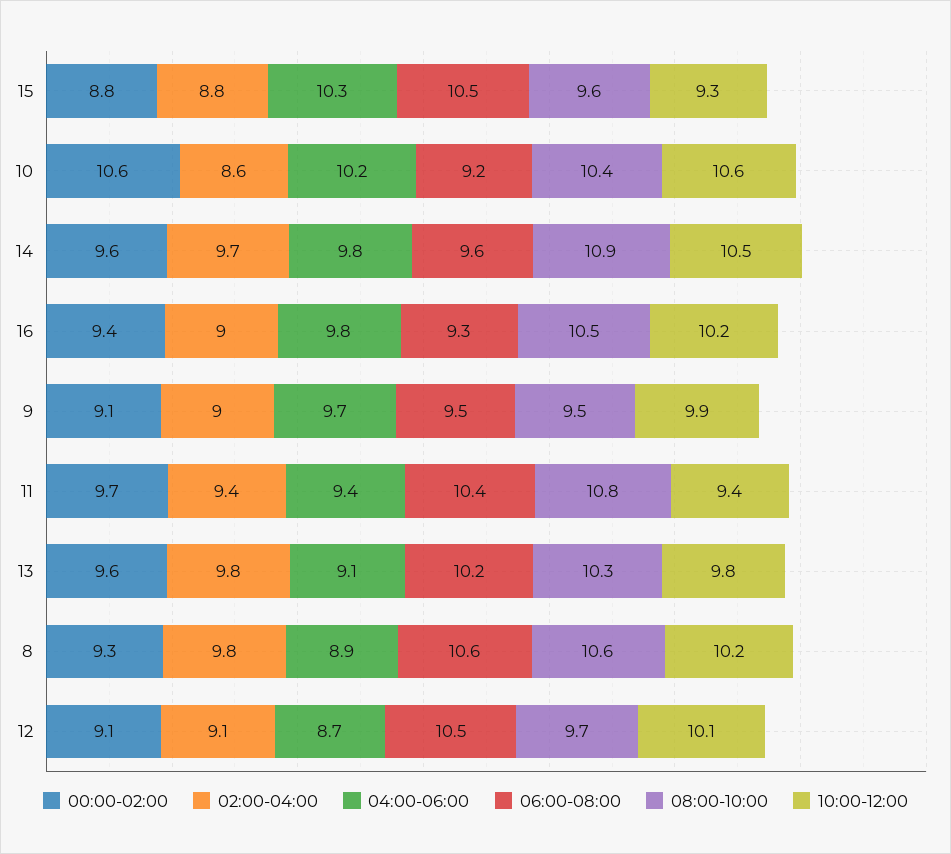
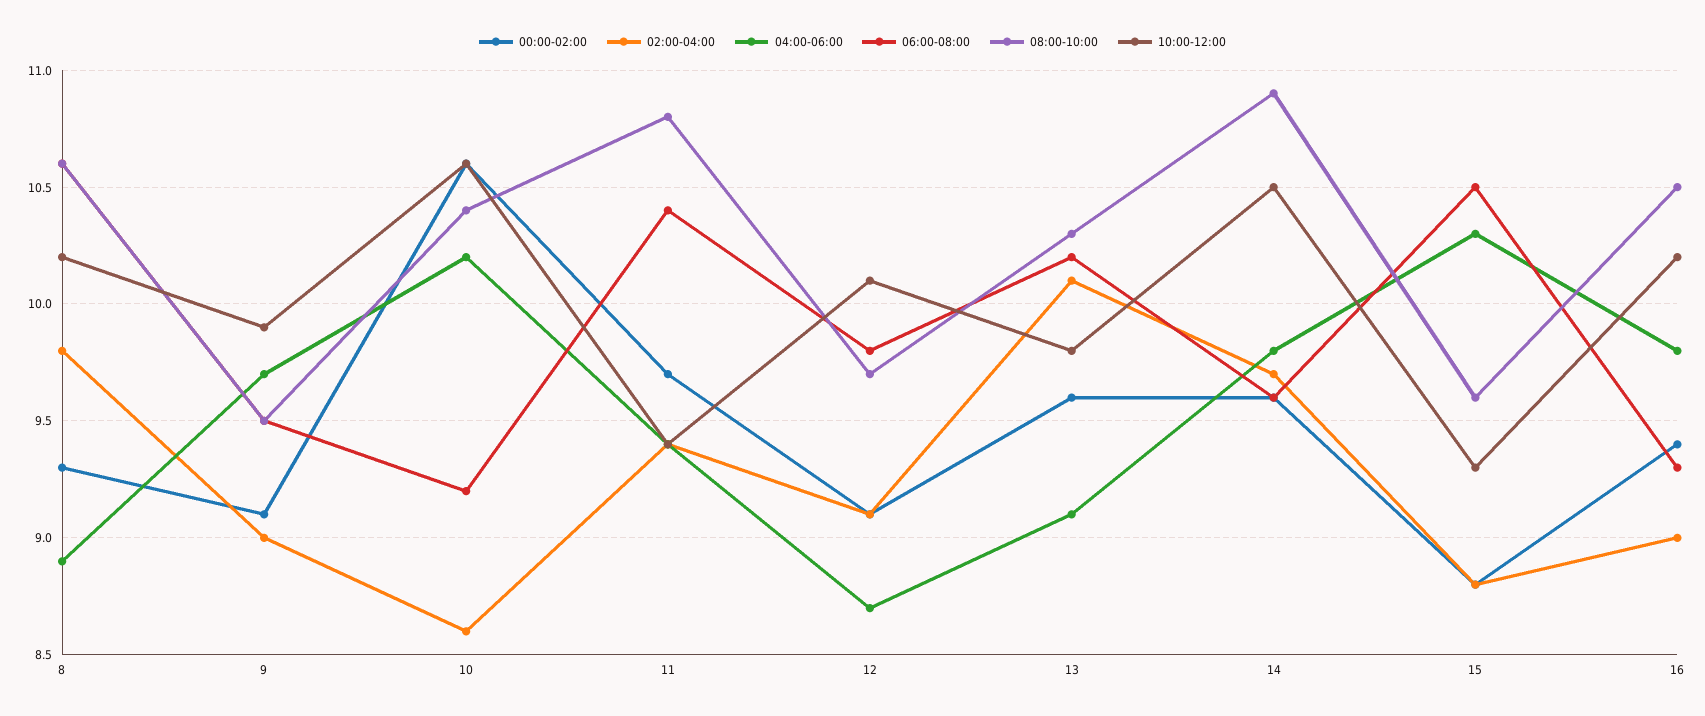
02:00-04:00, 13: 9.8 -> 10.1
06:00-08:00, 12: 10.5 -> 9.8

